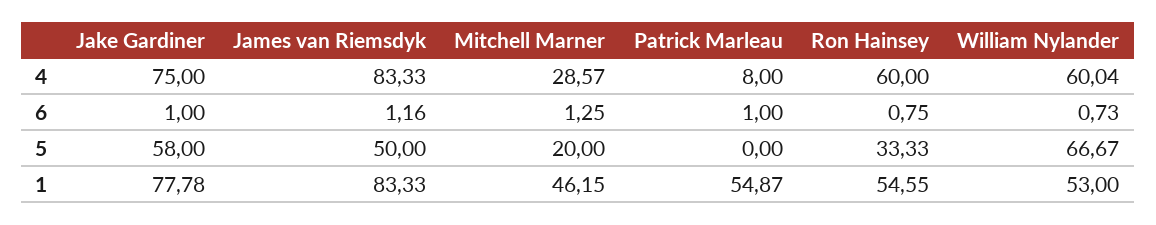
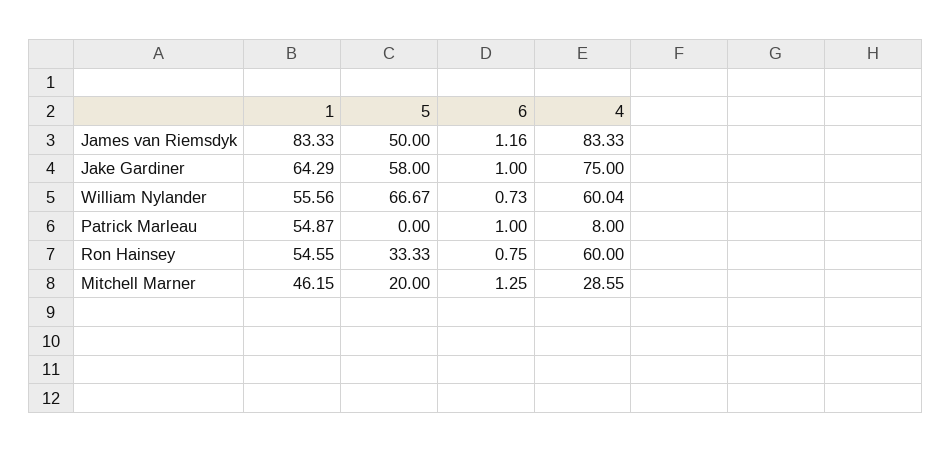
Mitchell Marner, 4: 28.57 -> 28.55
Jake Gardiner, 1: 77.78 -> 64.29
William Nylander, 1: 53 -> 55.56

